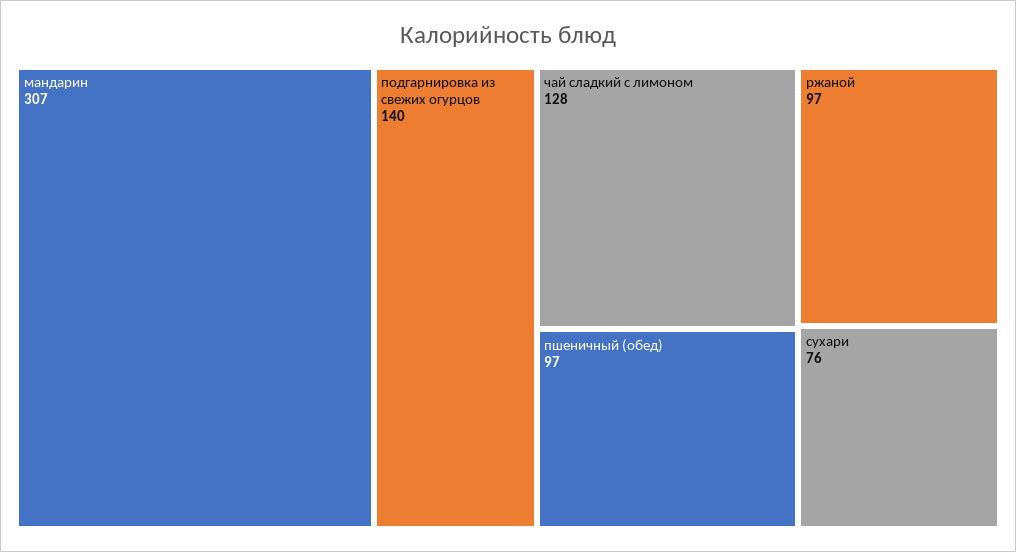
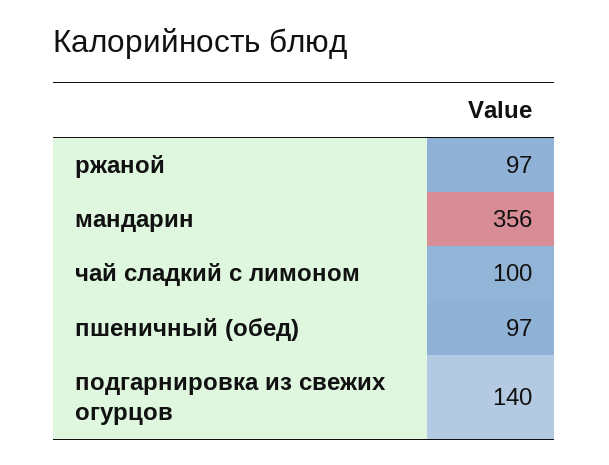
мандарин: 307 -> 356
чай сладкий с лимоном: 128 -> 100
сухари: 76 -> none

